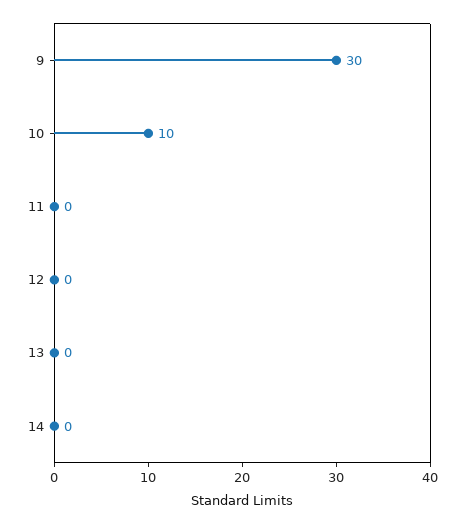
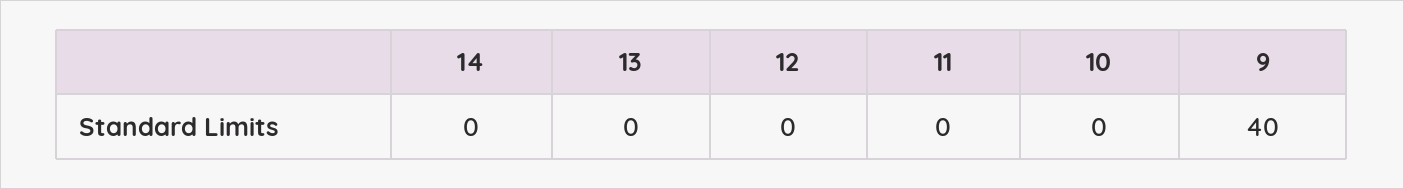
9: 30 -> 40
10: 10 -> 0

